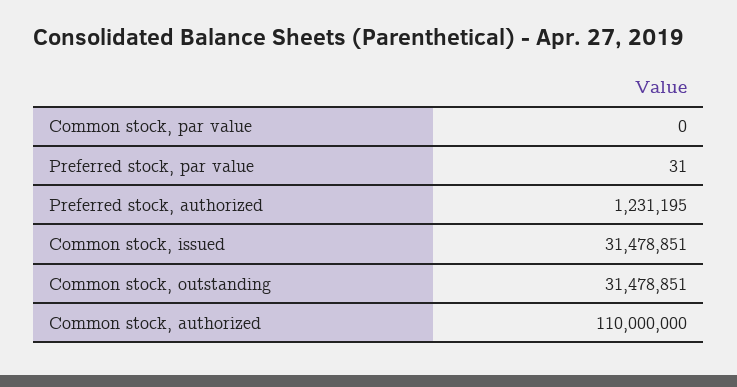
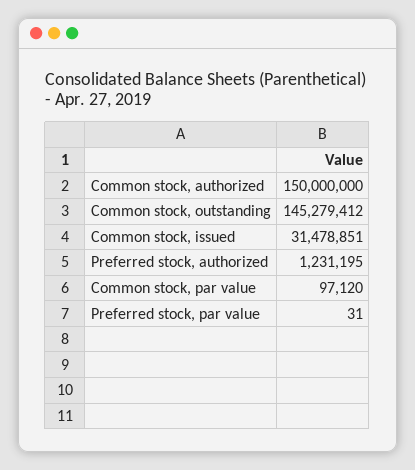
Common stock, par value: 0 -> 97120
Common stock, outstanding: 31478851 -> 145279412
Common stock, authorized: 110000000 -> 150000000

